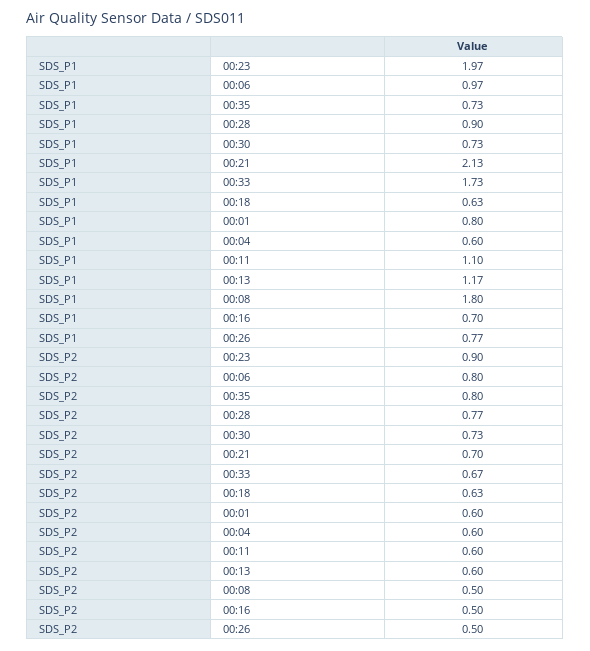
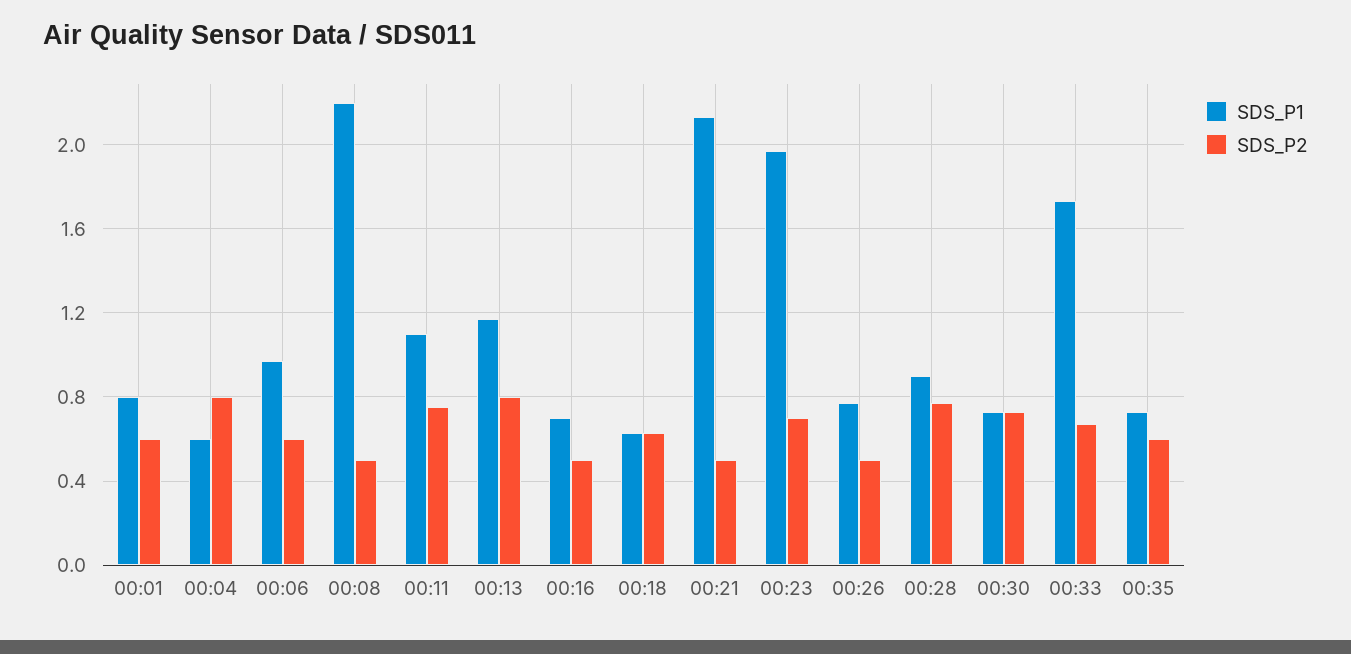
SDS_P1, 00:08: 1.8 -> 2.2
SDS_P2, 00:23: 0.9 -> 0.7
SDS_P2, 00:06: 0.8 -> 0.6
SDS_P2, 00:35: 0.8 -> 0.6
SDS_P2, 00:21: 0.7 -> 0.5
SDS_P2, 00:04: 0.6 -> 0.8
SDS_P2, 00:11: 0.6 -> 0.75
SDS_P2, 00:13: 0.6 -> 0.8

